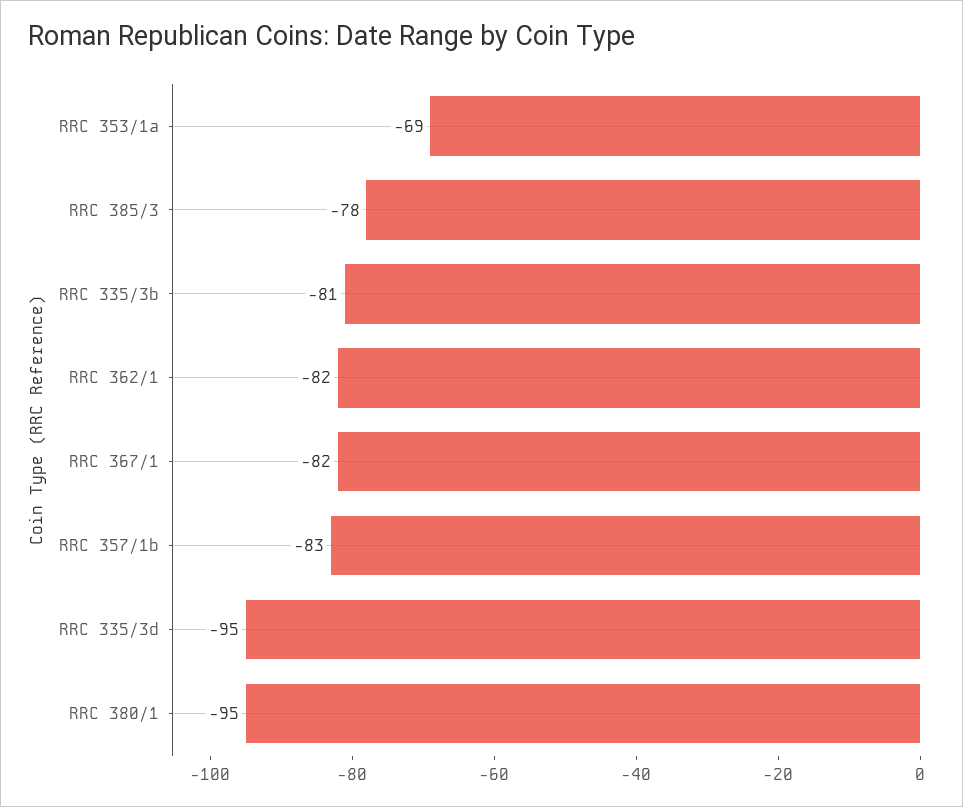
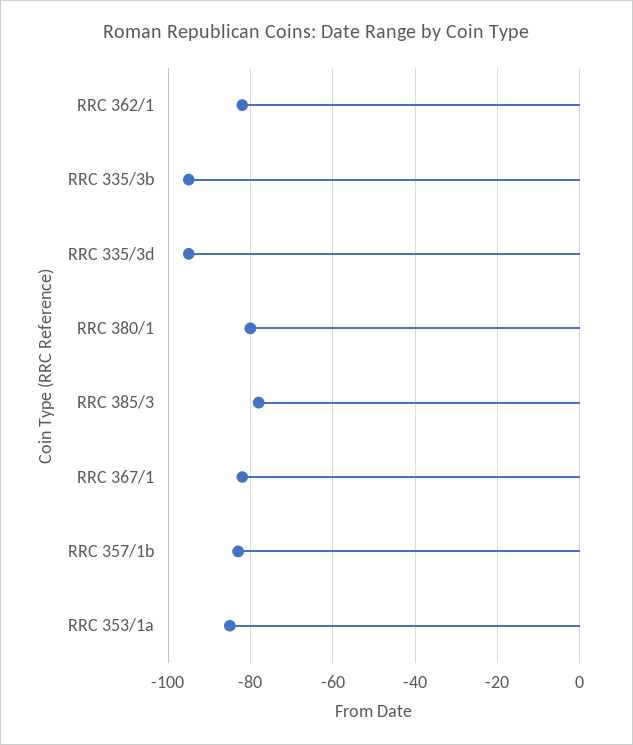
RRC 353/1a: -69 -> -85
RRC 335/3b: -81 -> -95
RRC 380/1: -95 -> -80

